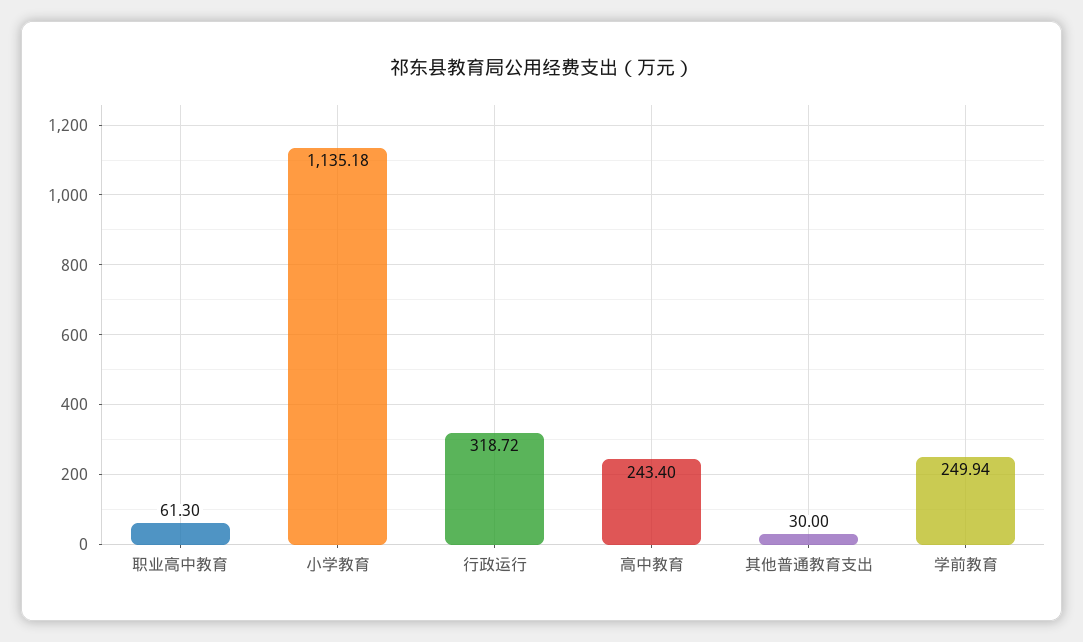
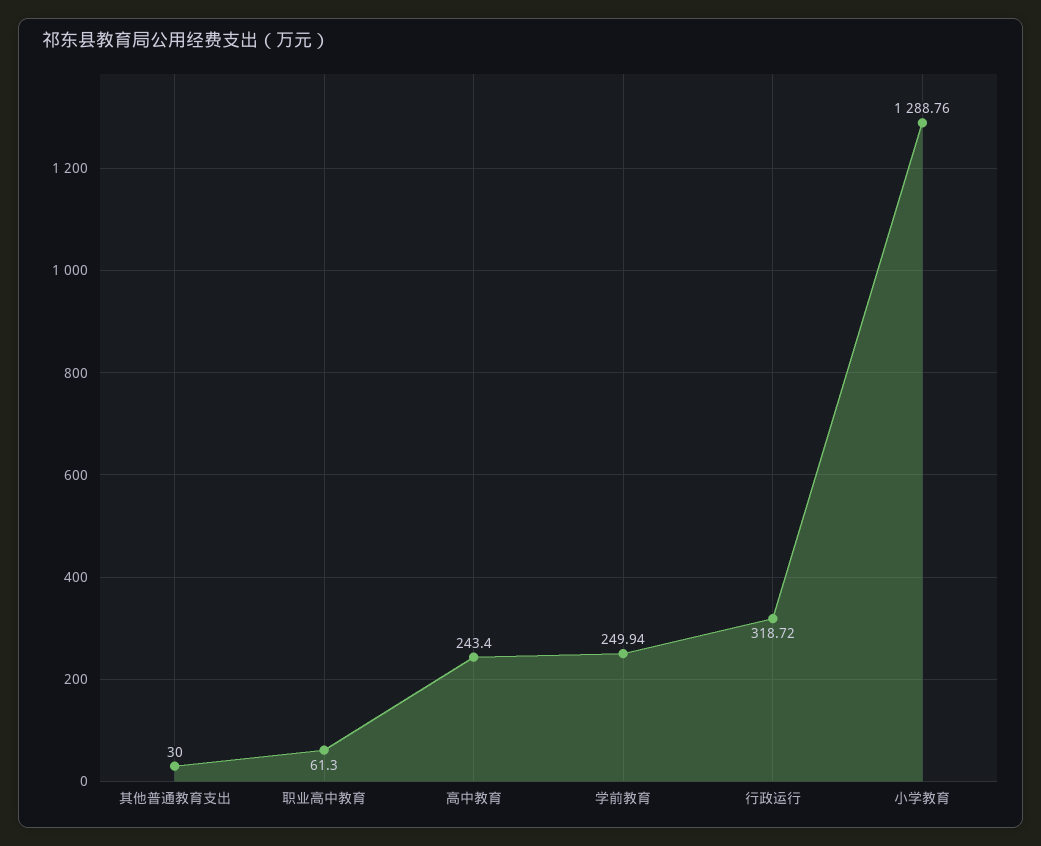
小学教育: 1135.18 -> 1288.76

